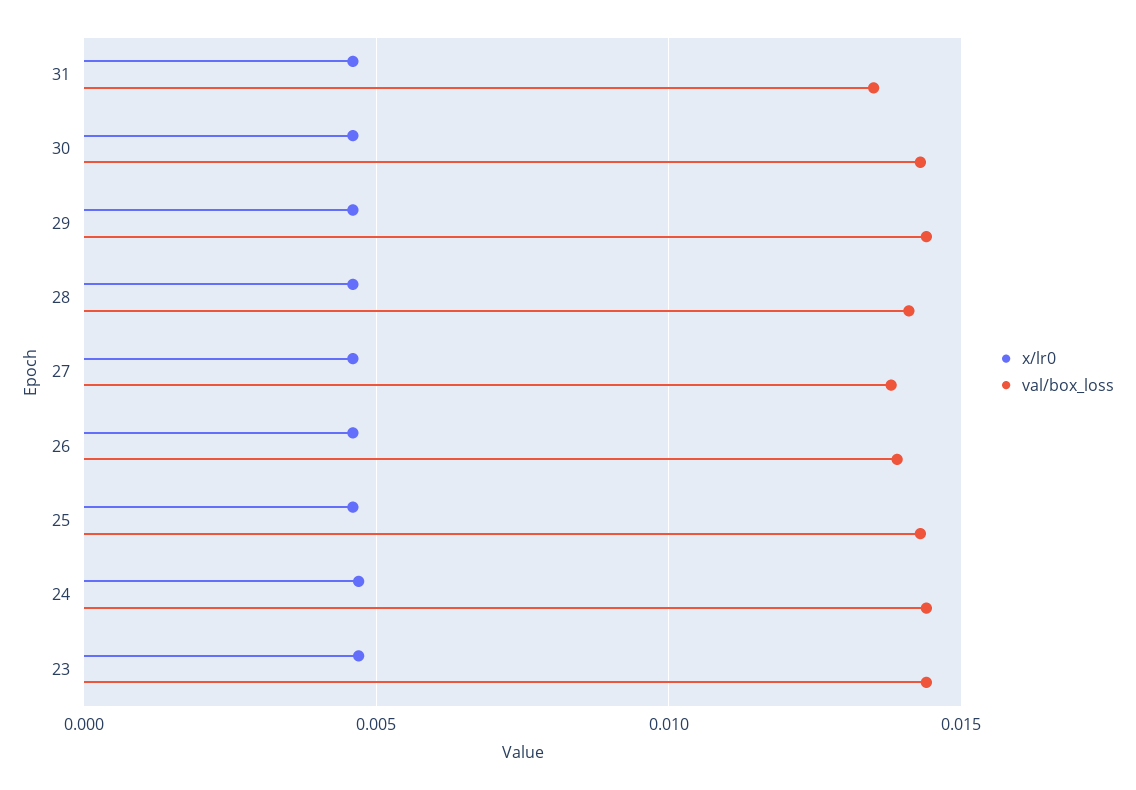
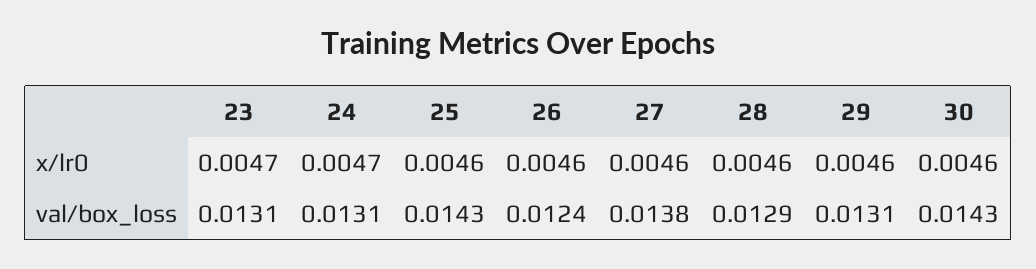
x/lr0, 31: 0.0045 -> none
val/box_loss, 31: 0.0135 -> none
val/box_loss, 29: 0.0145 -> 0.0131
val/box_loss, 28: 0.014 -> 0.0129
val/box_loss, 26: 0.014 -> 0.0124
val/box_loss, 24: 0.0145 -> 0.0131
val/box_loss, 23: 0.0145 -> 0.0131

